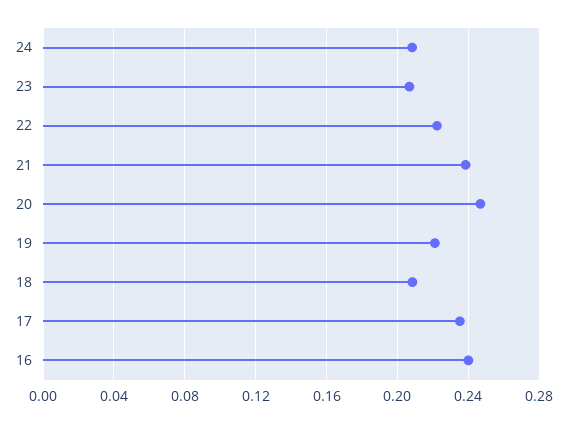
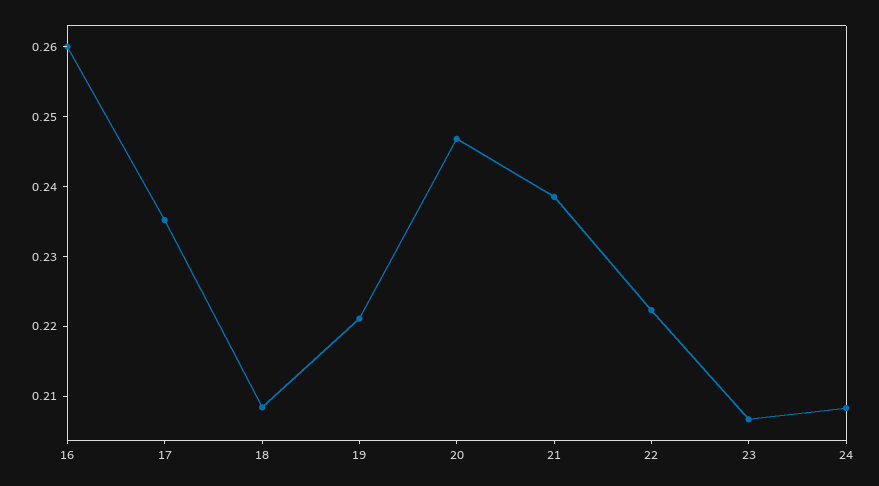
16: 0.24 -> 0.26

